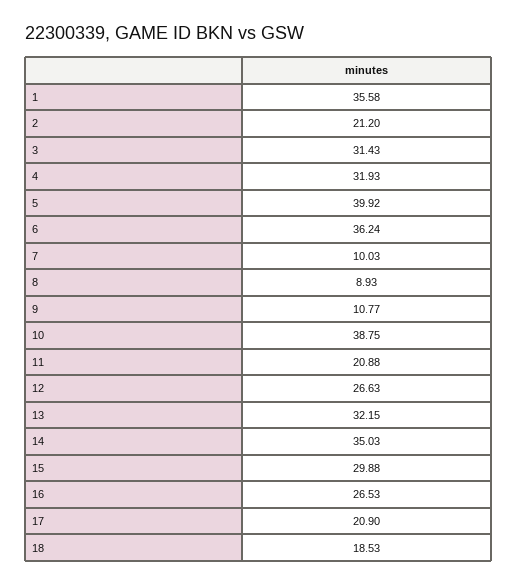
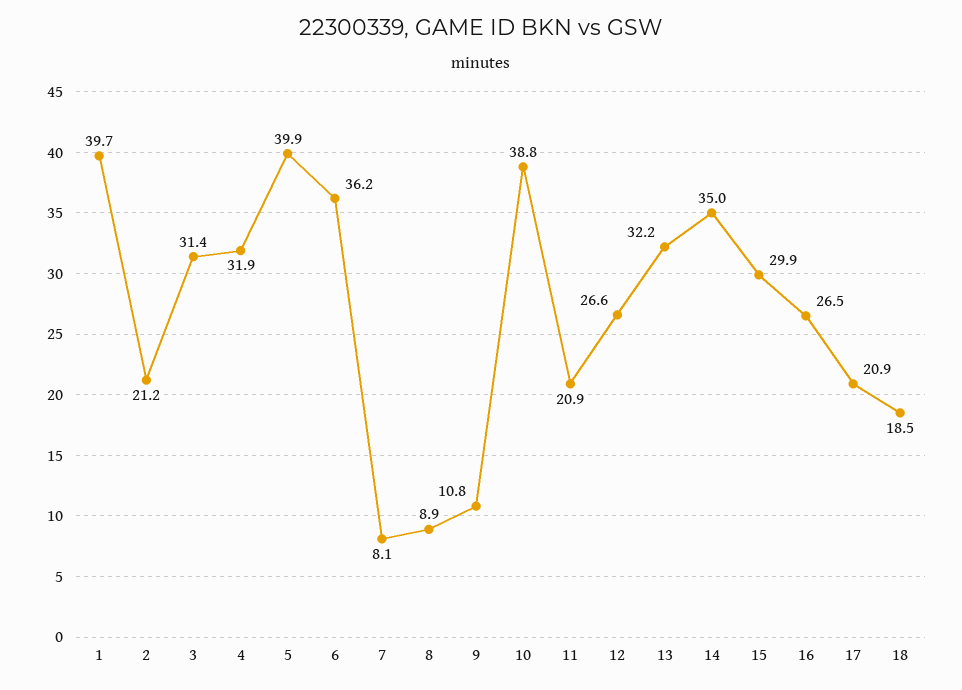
1: 35.58 -> 39.7
7: 10.03 -> 8.1

